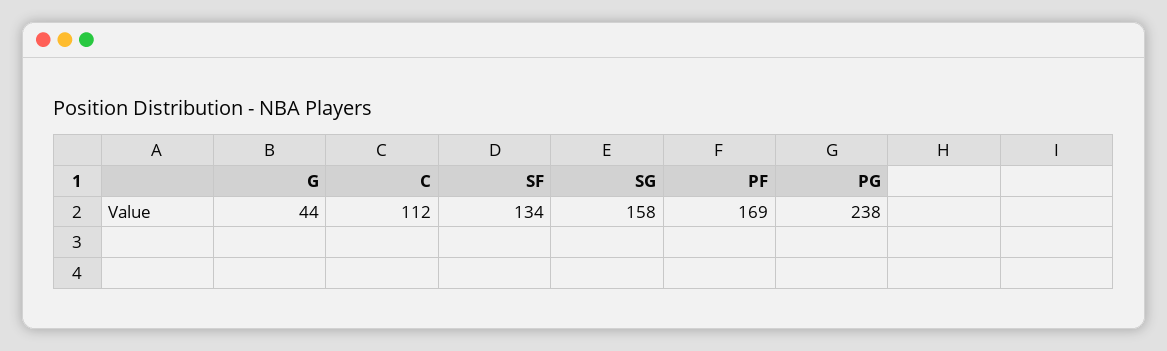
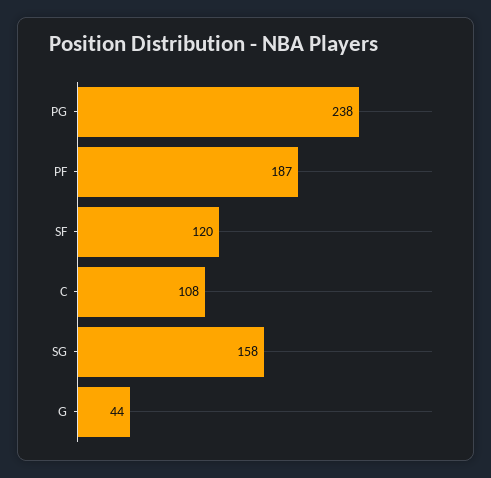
C: 112 -> 108
SF: 134 -> 120
PF: 169 -> 187

